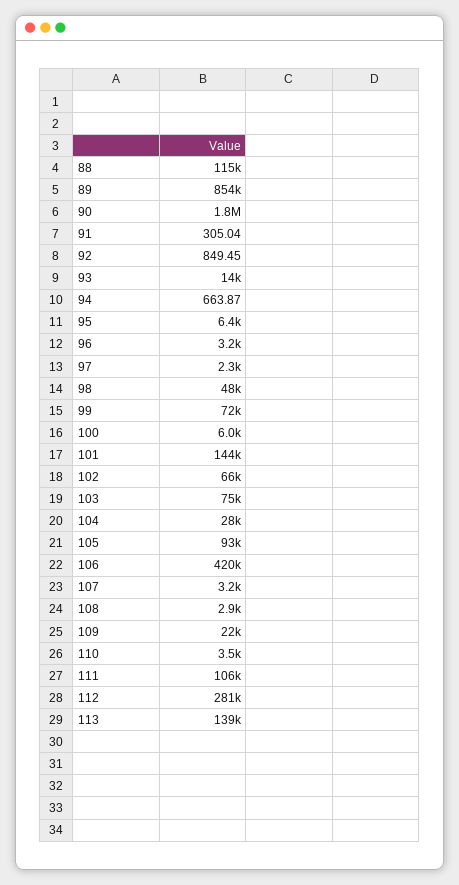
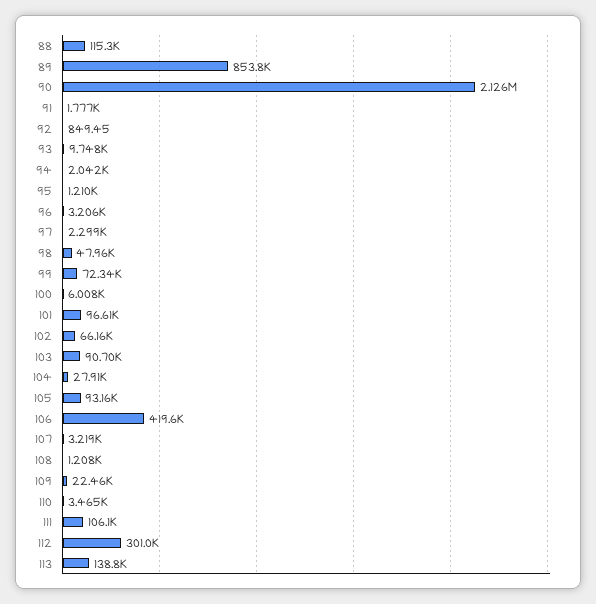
90: 1800000 -> 2126000
91: 305.04 -> 1777
93: 14000 -> 9748
94: 663.87 -> 2042
95: 6400 -> 1210
101: 144000 -> 96610
103: 75000 -> 90700
108: 2900 -> 1208
112: 281000 -> 301000

